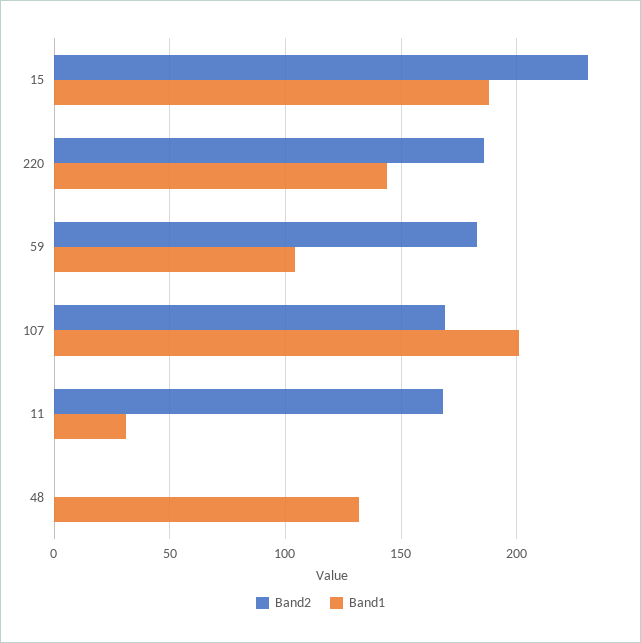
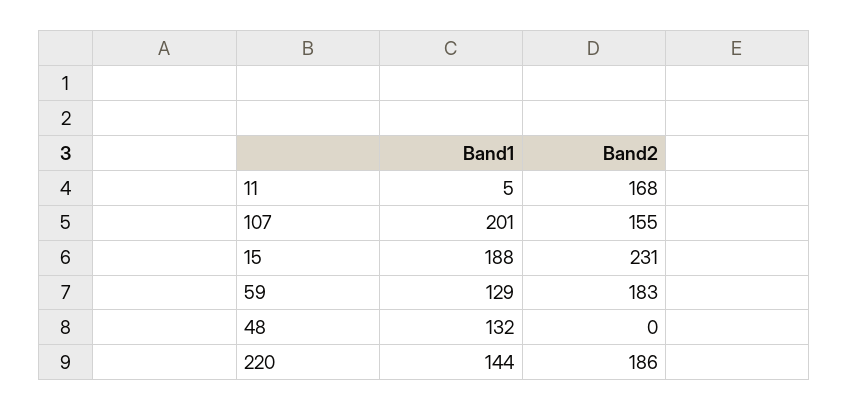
Band1, 59: 105 -> 129
Band2, 107: 170 -> 155
Band1, 11: 30 -> 5

